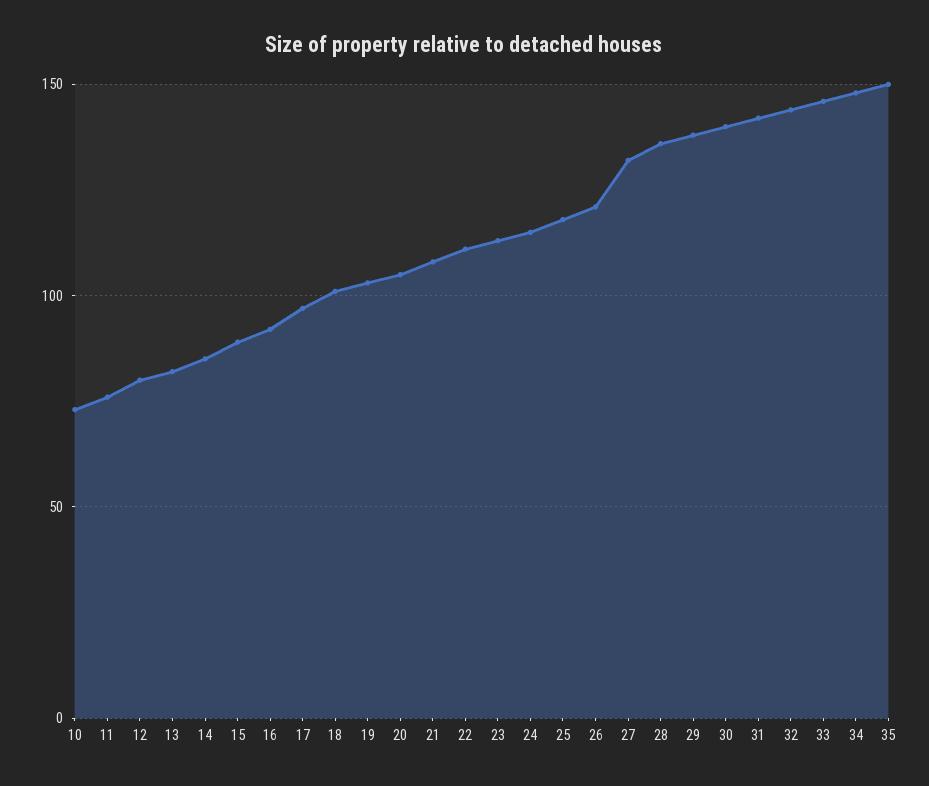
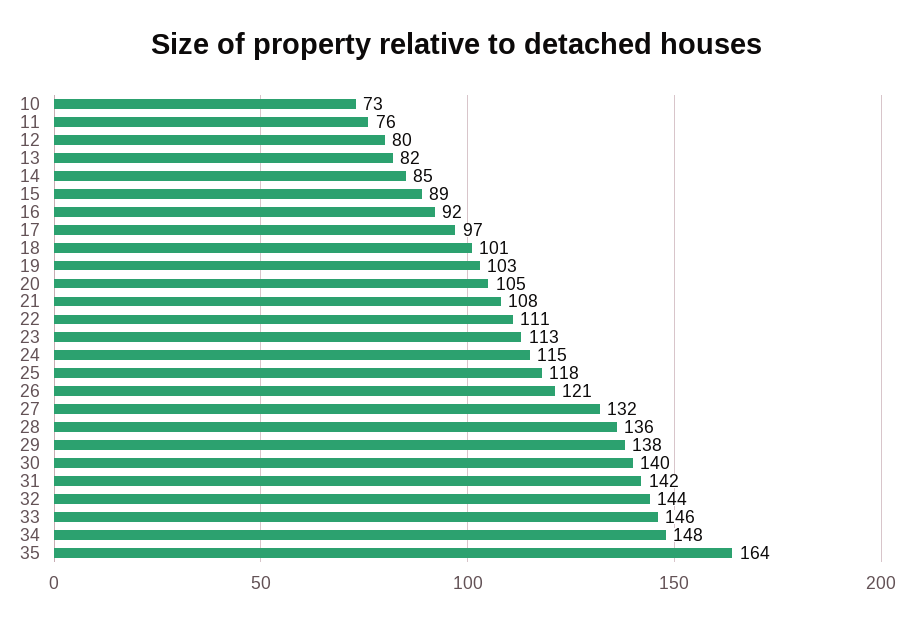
35: 150 -> 164

